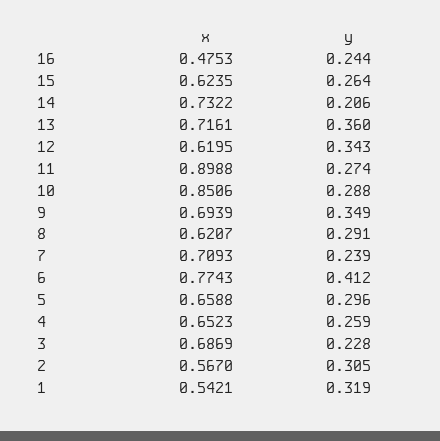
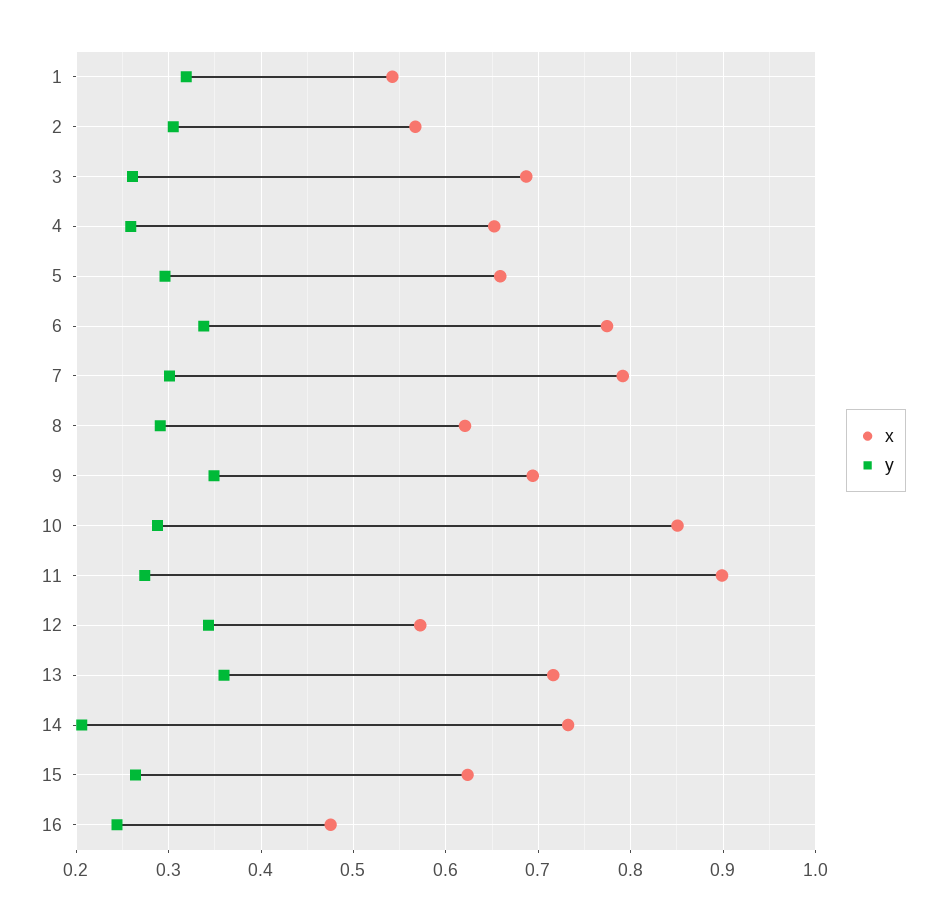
x, 12: 0.6195 -> 0.57
x, 7: 0.7093 -> 0.79
y, 7: 0.239 -> 0.3
y, 6: 0.412 -> 0.34
y, 3: 0.228 -> 0.26

